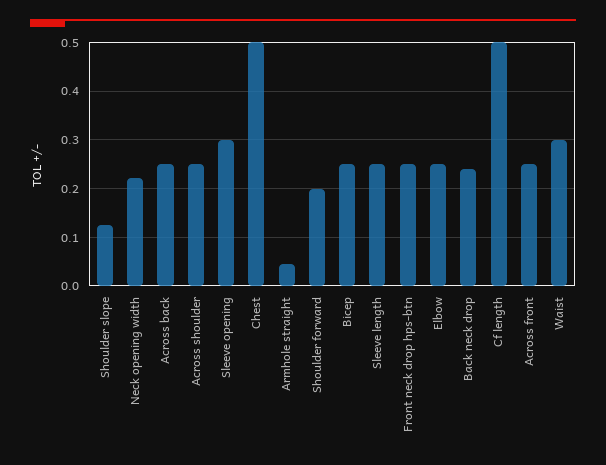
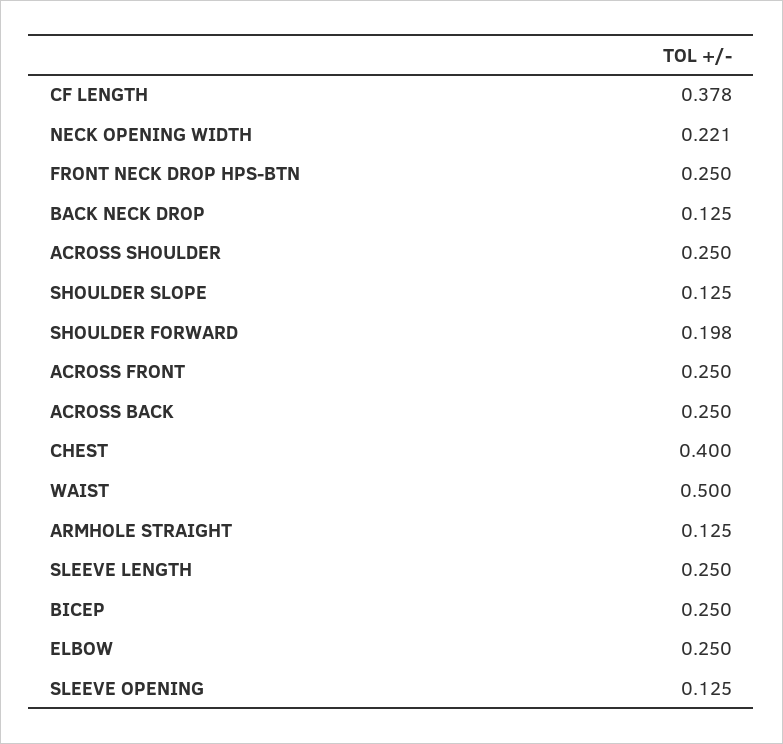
Sleeve opening: 0.3 -> 0.125
Chest: 0.5 -> 0.4
Armhole straight: 0.04 -> 0.125
Back neck drop: 0.24 -> 0.125
Cf length: 0.5 -> 0.378
Waist: 0.3 -> 0.5

